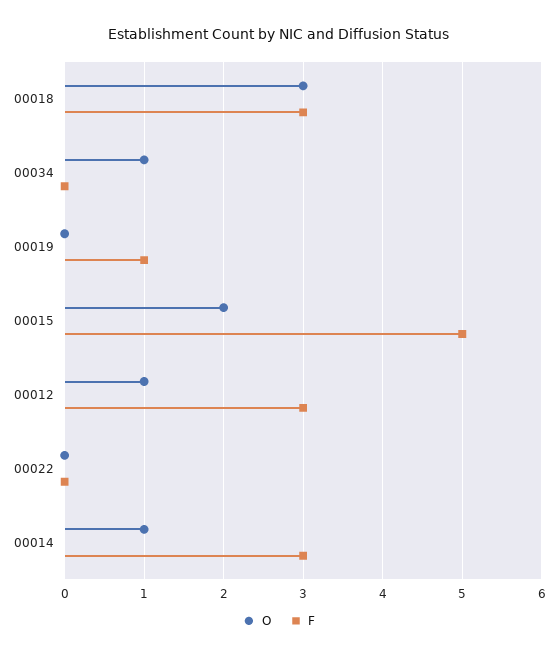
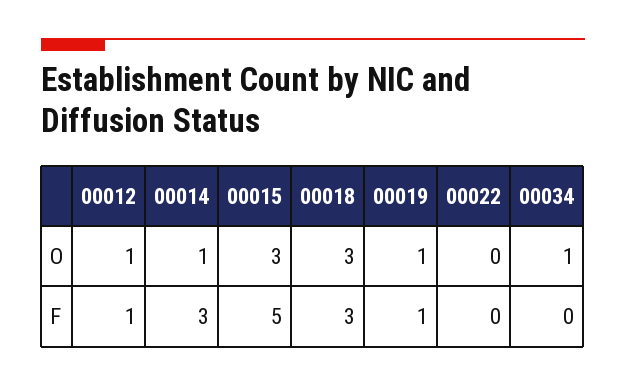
O, 00019: 0 -> 1
O, 00015: 2 -> 3
F, 00012: 3 -> 1

